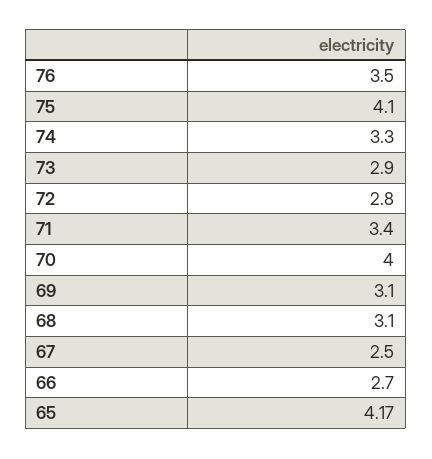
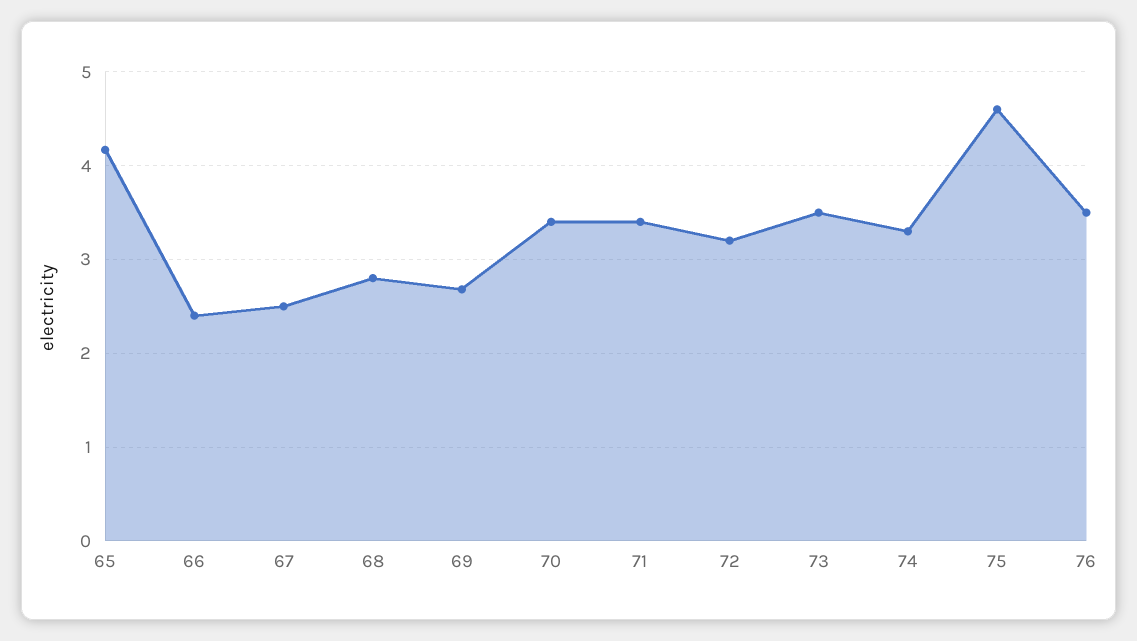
75: 4.1 -> 4.6
73: 2.9 -> 3.5
72: 2.8 -> 3.2
70: 4 -> 3.4
69: 3.1 -> 2.7
68: 3.1 -> 2.8
66: 2.7 -> 2.4

